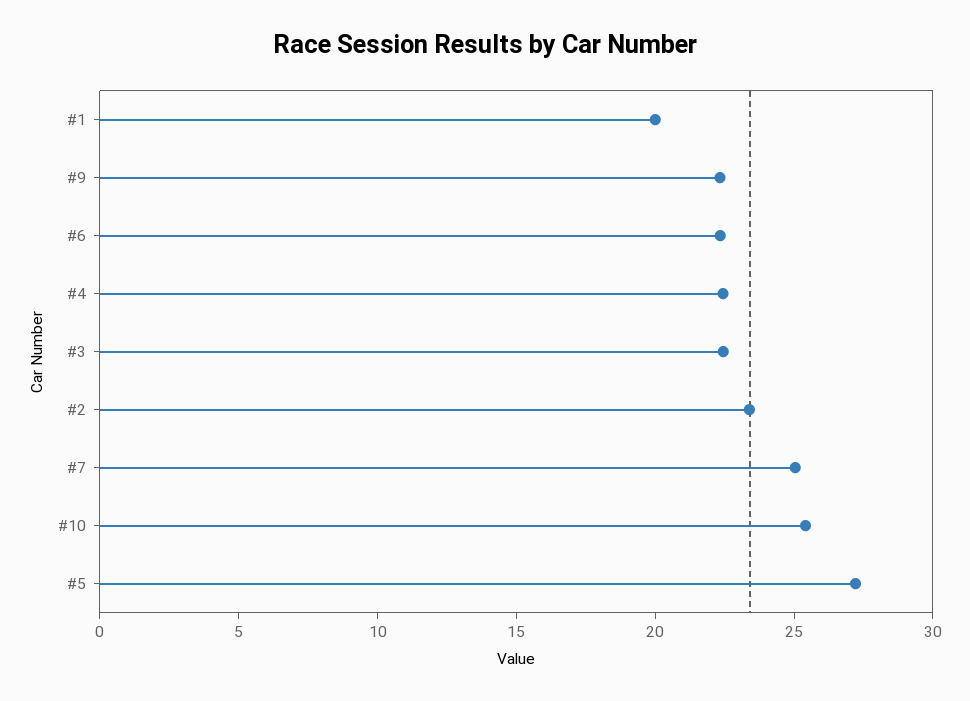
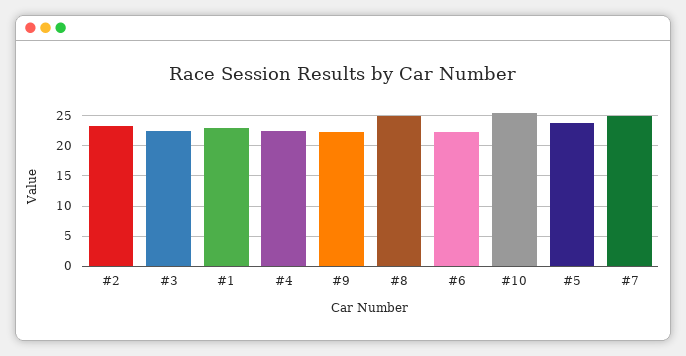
#1: 20 -> 23
#5: 27 -> 24
#8: none -> 25

